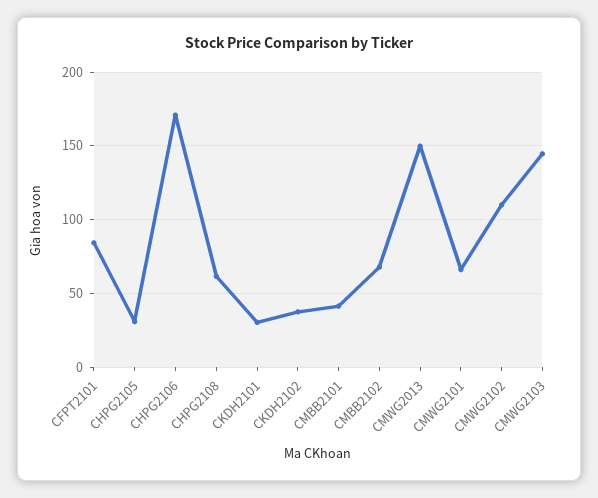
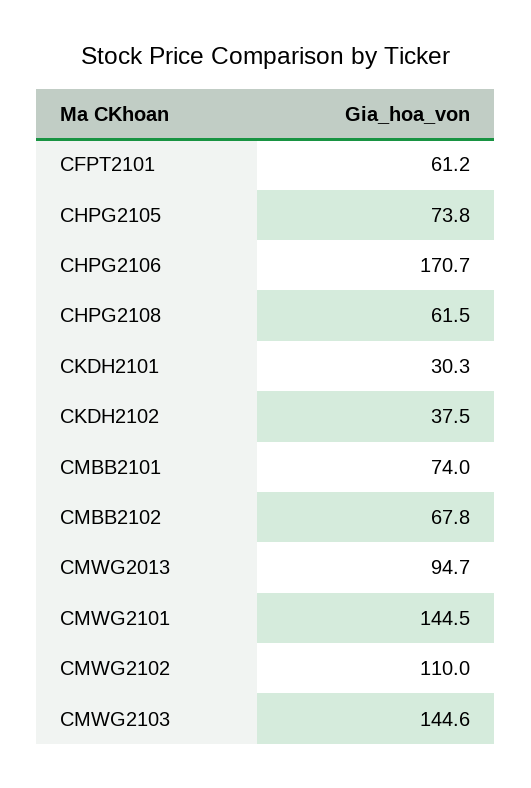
CFPT2101: 85 -> 61.2
CHPG2105: 30 -> 73.8
CMBB2101: 40 -> 74
CMWG2013: 150 -> 94.7
CMWG2101: 65 -> 144.5

